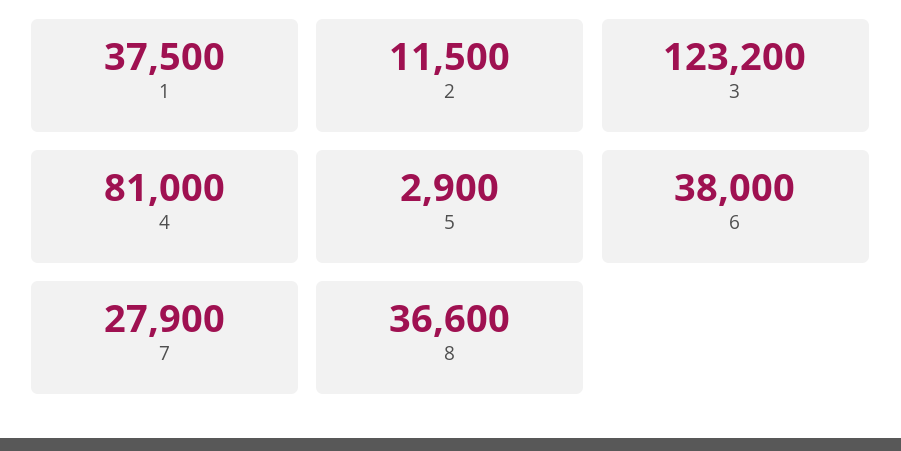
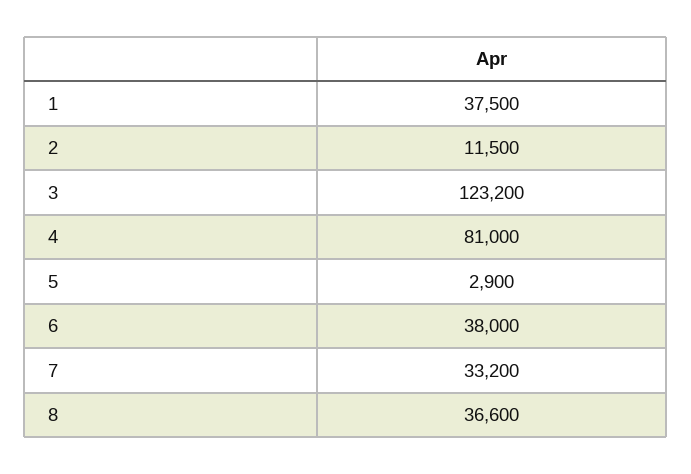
7: 27900 -> 33200

